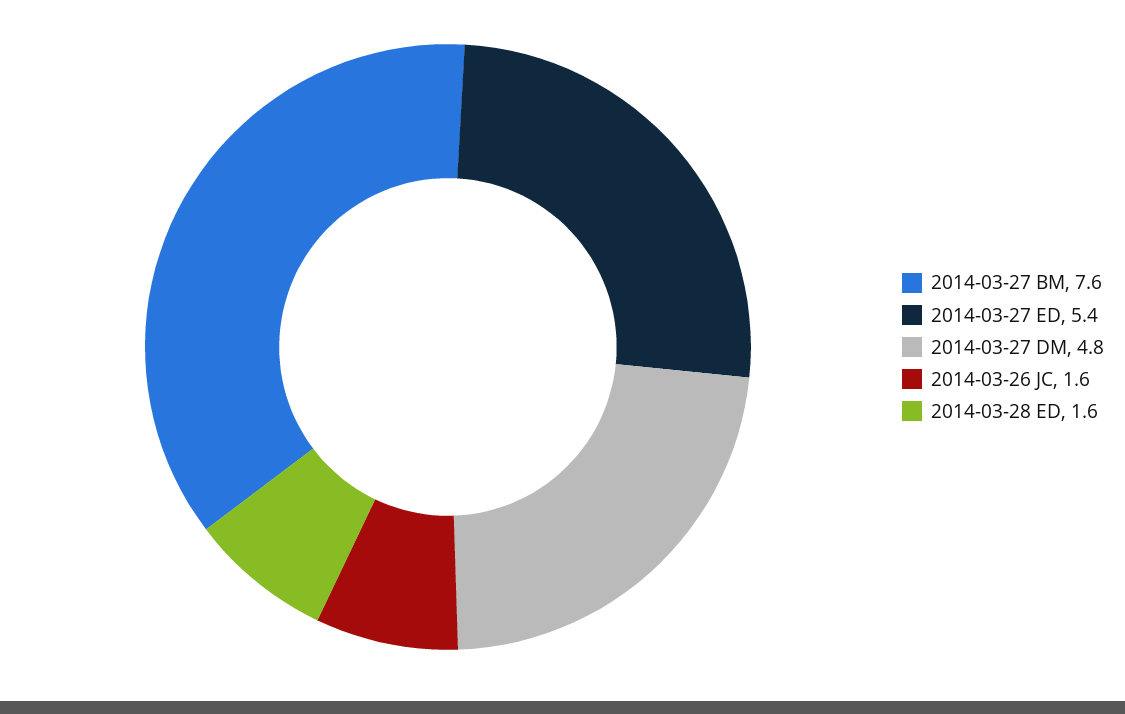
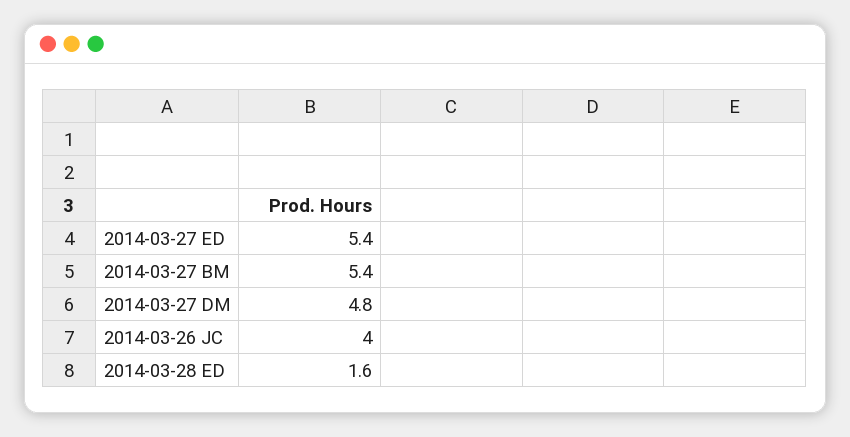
2014-03-27 BM: 7.6 -> 5.4
2014-03-26 JC: 1.6 -> 4

